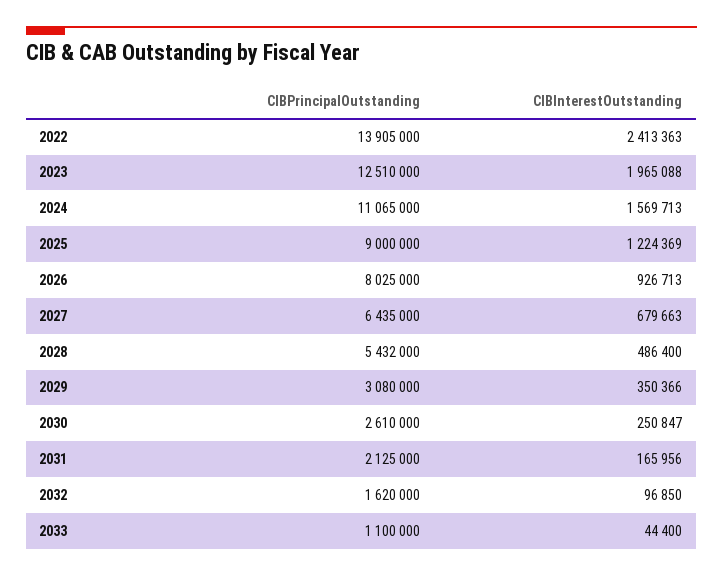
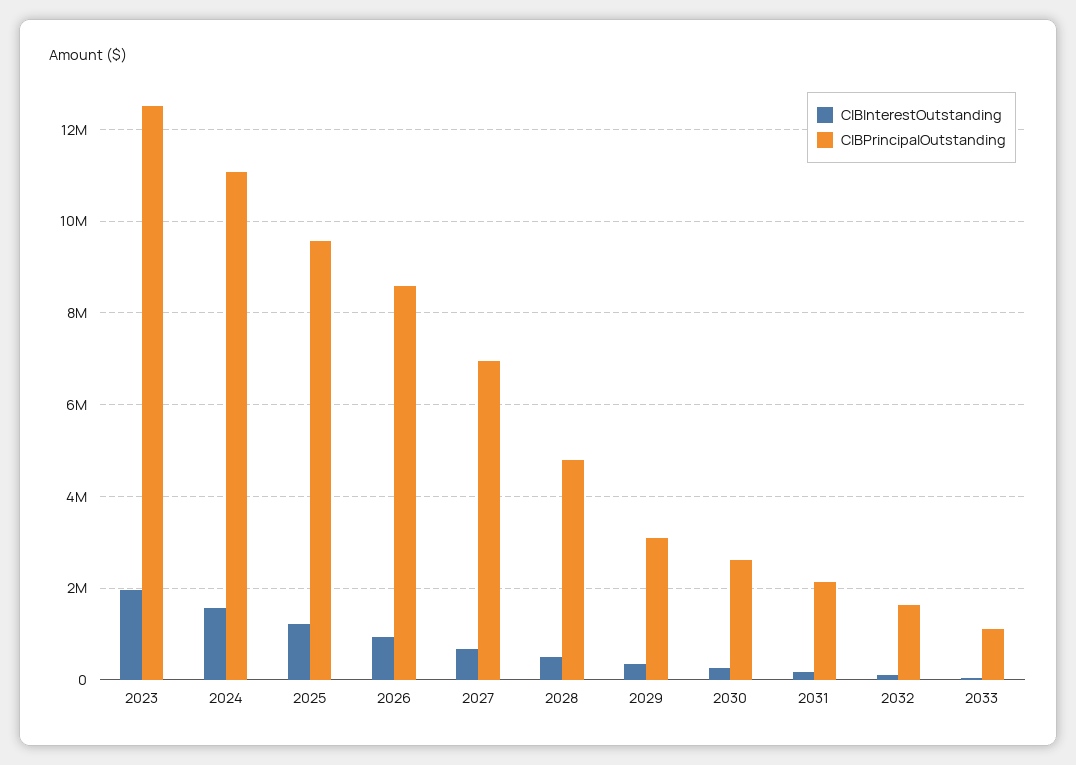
CIBPrincipalOutstanding, 2022: 13905000 -> none
CIBInterestOutstanding, 2022: 2413363 -> none
CIBPrincipalOutstanding, 2025: 9000000 -> 9600000
CIBPrincipalOutstanding, 2026: 8025000 -> 8600000
CIBPrincipalOutstanding, 2027: 6435000 -> 7000000
CIBPrincipalOutstanding, 2028: 5432000 -> 4800000

